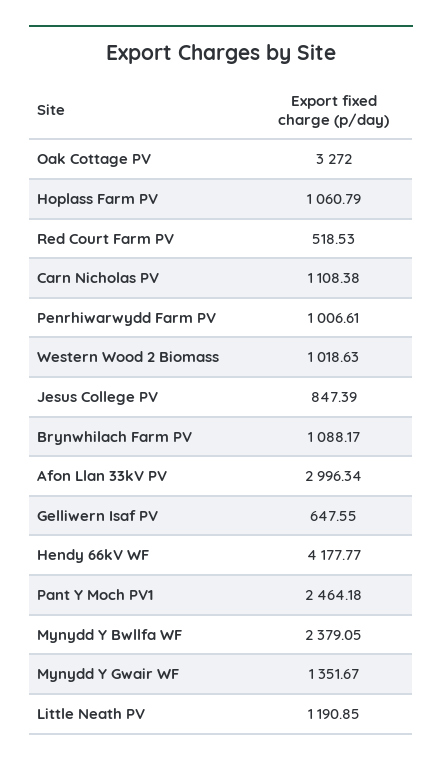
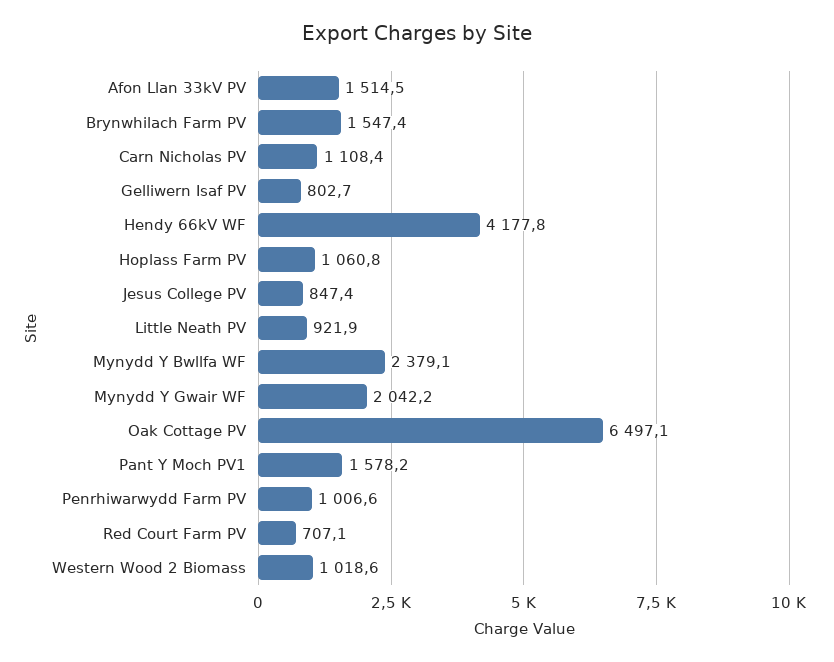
Oak Cottage PV: 3272 -> 6497.1
Red Court Farm PV: 518.53 -> 707.1
Brynwhilach Farm PV: 1088.17 -> 1547.4
Afon Llan 33kV PV: 2996.34 -> 1514.5
Gelliwern Isaf PV: 647.55 -> 802.7
Pant Y Moch PV1: 2464.18 -> 1578.2
Mynydd Y Gwair WF: 1351.67 -> 2042.2
Little Neath PV: 1190.85 -> 921.9

